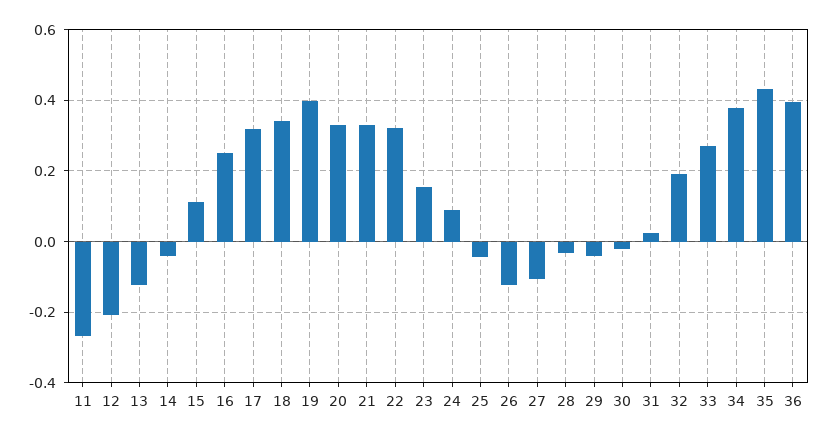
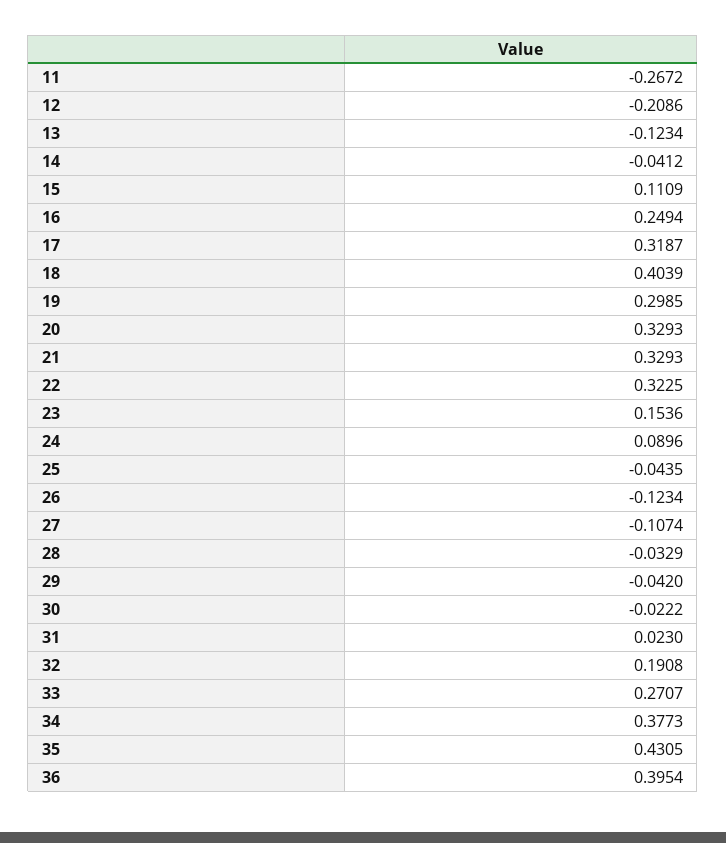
18: 0.34 -> 0.4039
19: 0.4 -> 0.2985

